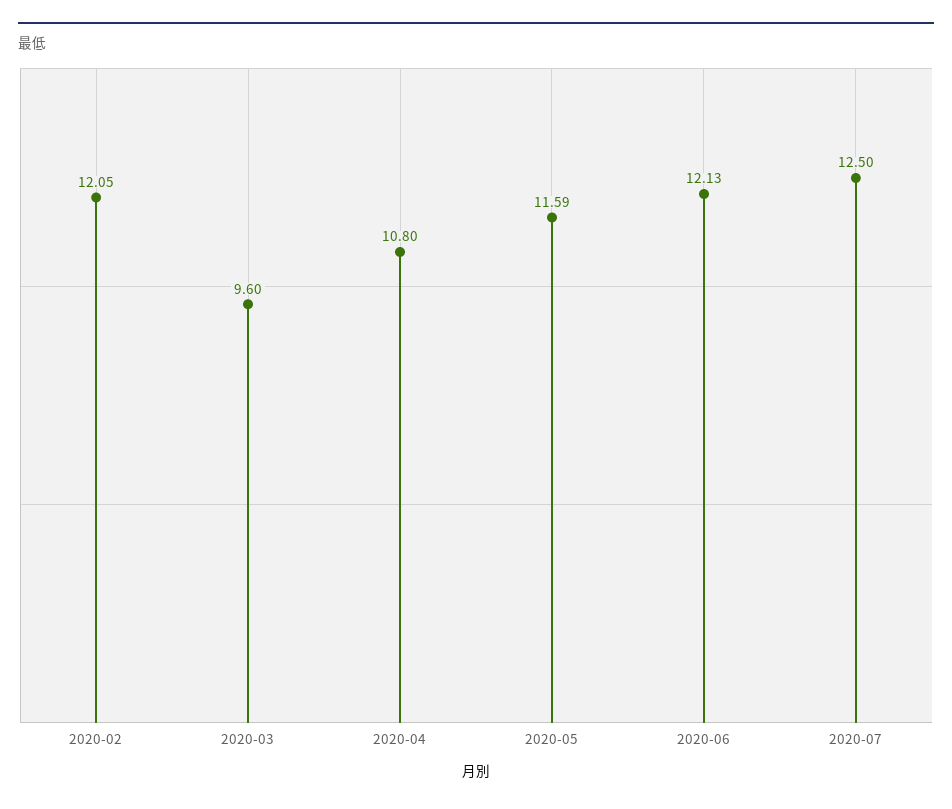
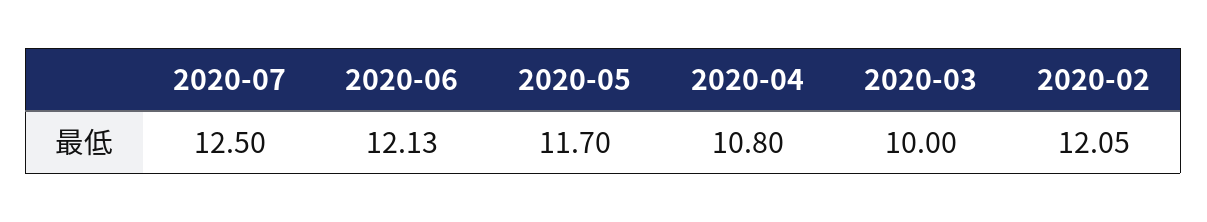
2020-03: 9.6 -> 10
2020-05: 11.59 -> 11.7

